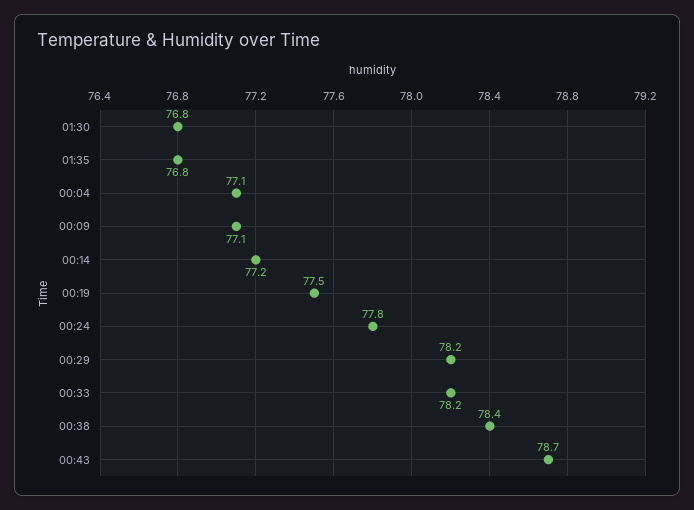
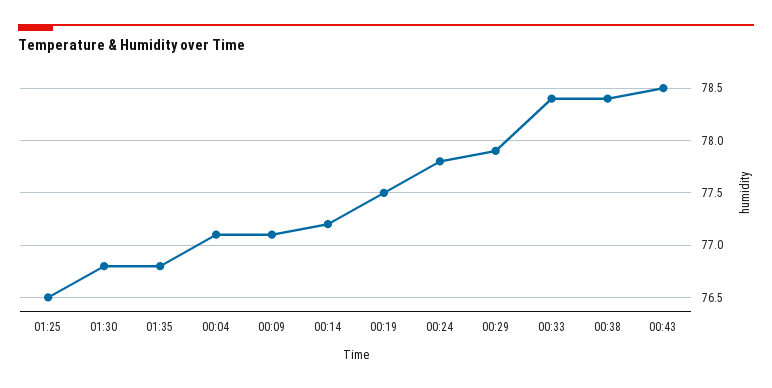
00:29: 78.2 -> 77.9
00:33: 78.2 -> 78.4
00:43: 78.7 -> 78.5
01:25: none -> 76.5

